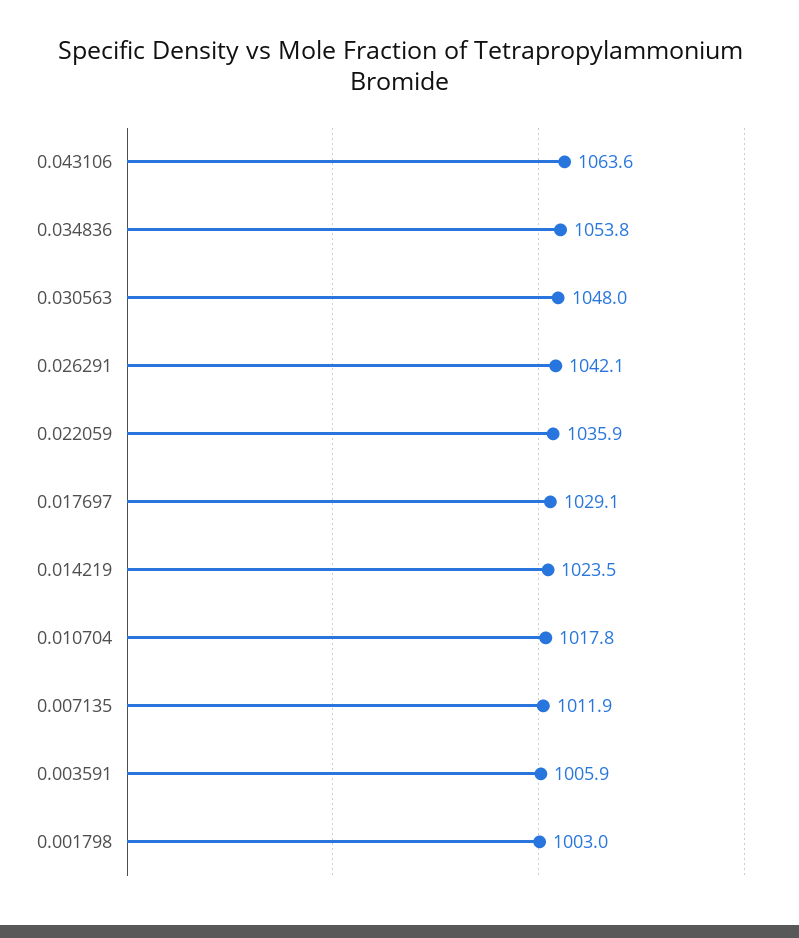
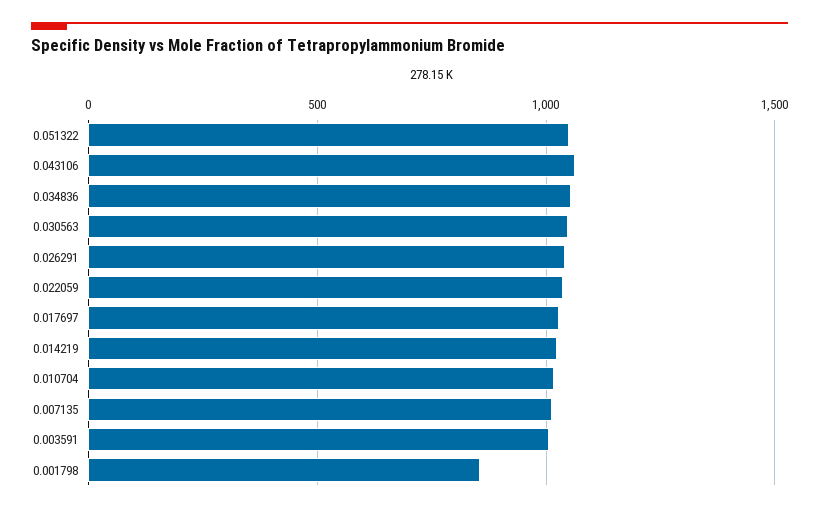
0.001798: 1003 -> 850
0.051322: none -> 1050

